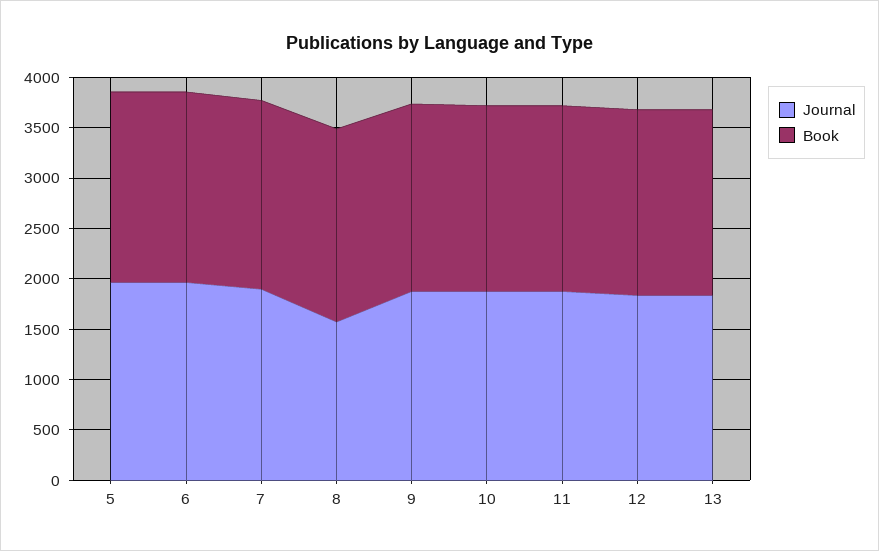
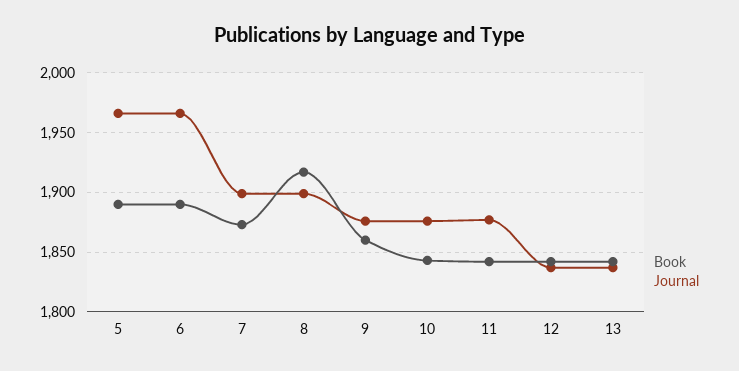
Journal, 8: 1600 -> 1900

